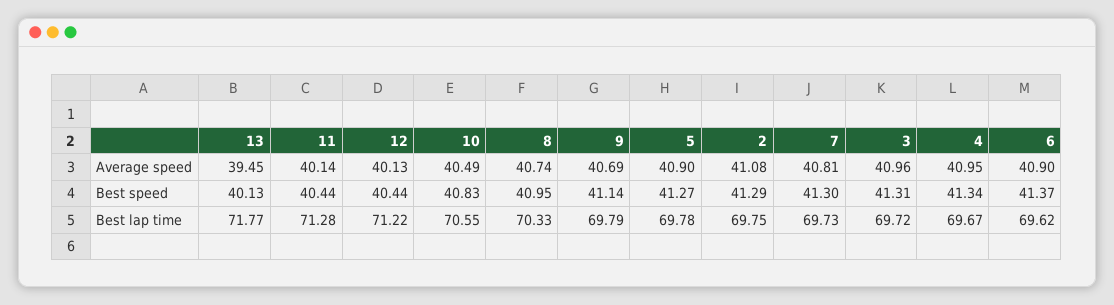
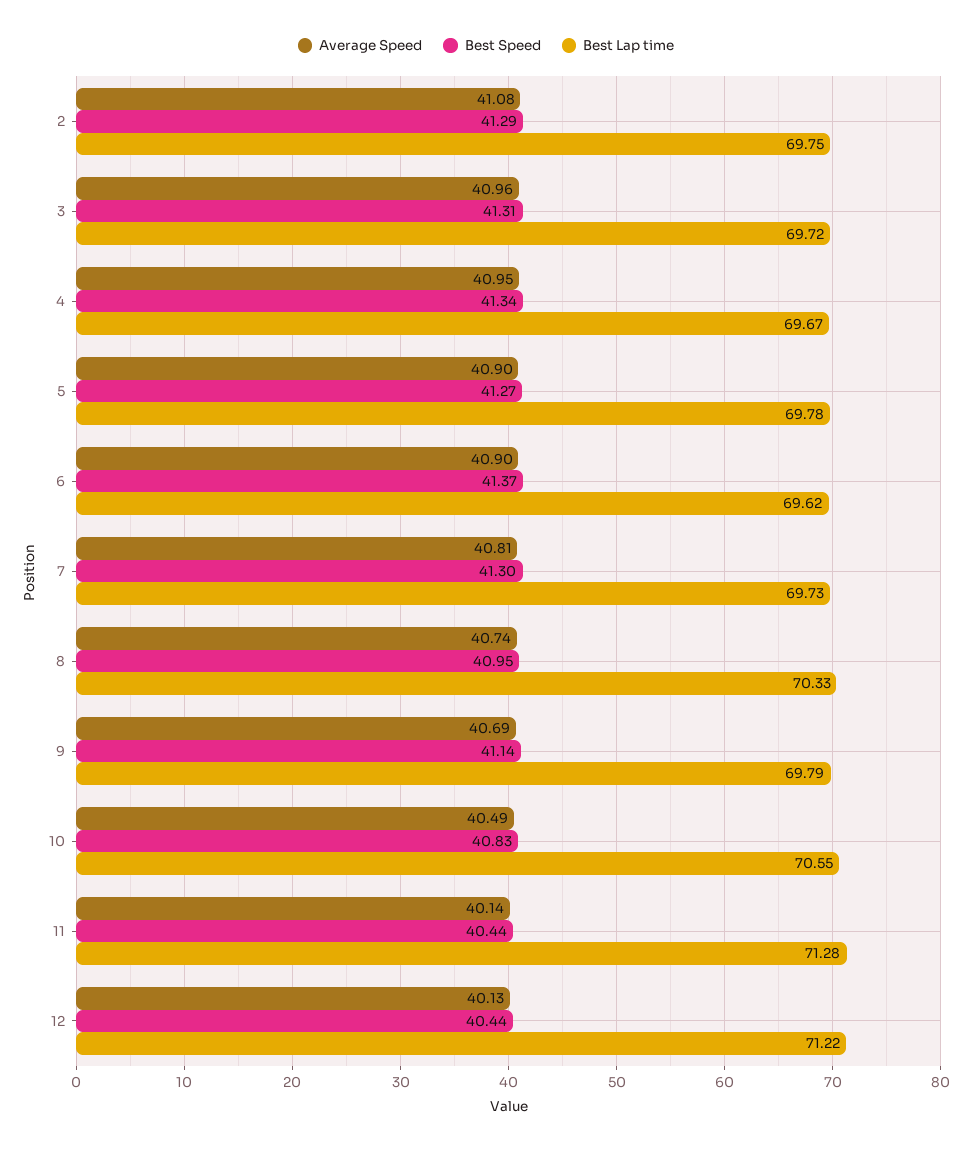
Average speed, 13: 39.45 -> none
Best speed, 13: 40.13 -> none
Best lap time, 13: 71.77 -> none

